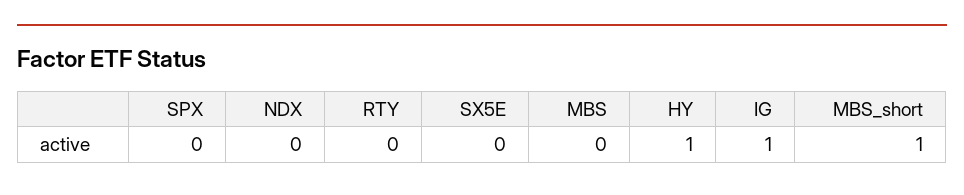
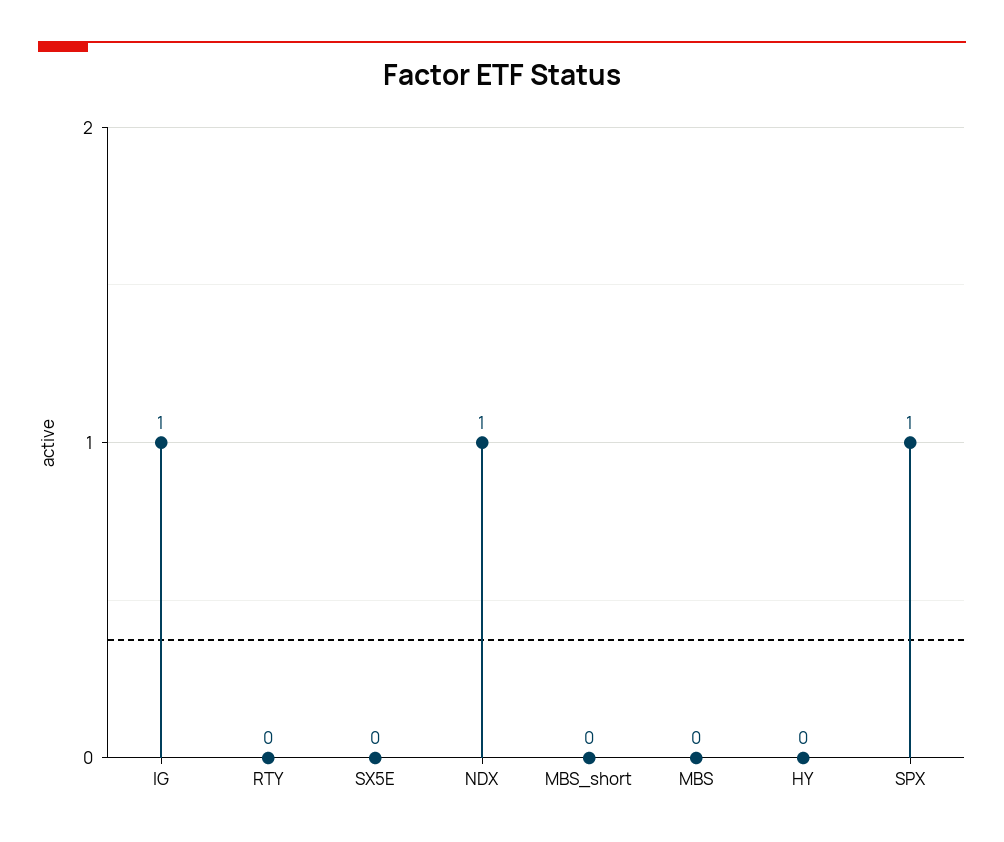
SPX: 0 -> 1
NDX: 0 -> 1
HY: 1 -> 0
MBS_short: 1 -> 0

